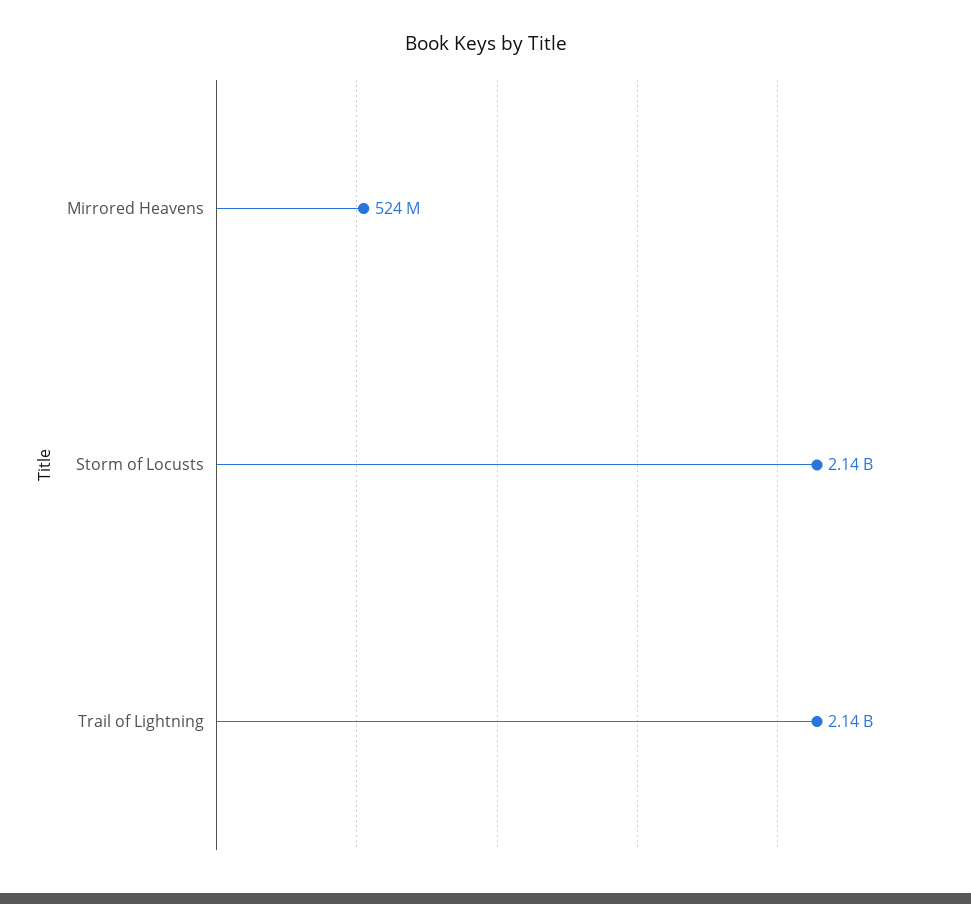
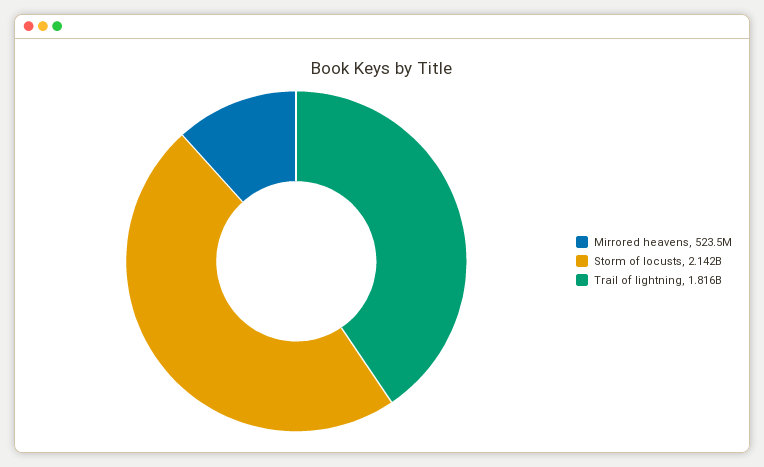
Trail of Lightning: 2140000000 -> 1816000000

